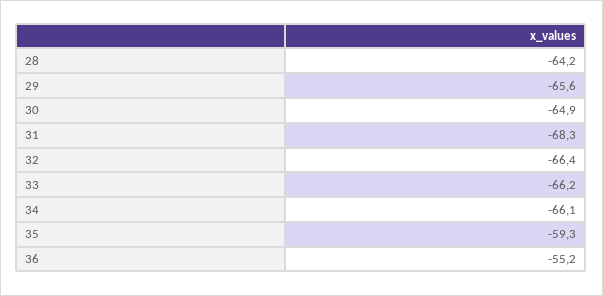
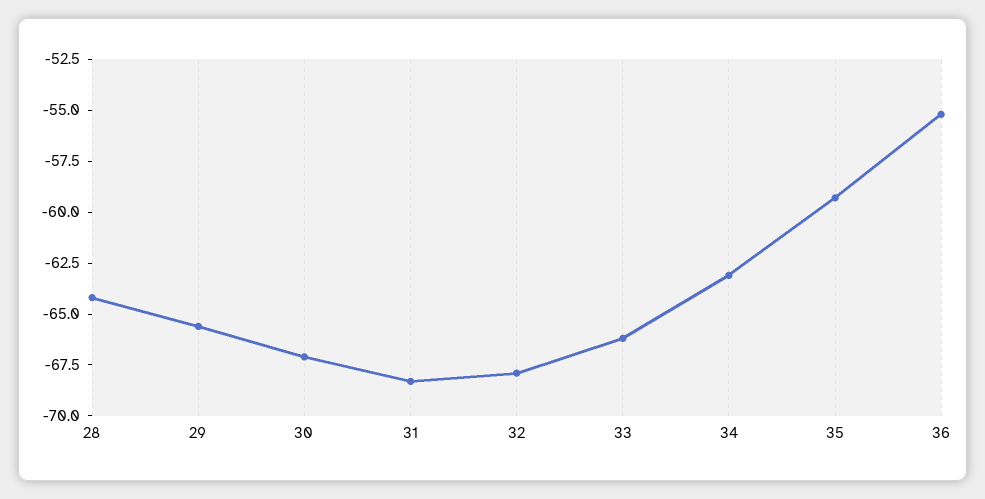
30: -64.9 -> -67
32: -66.4 -> -68
34: -66.1 -> -63

